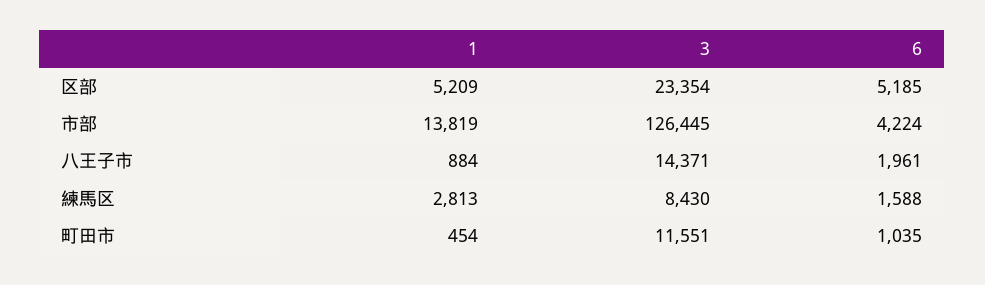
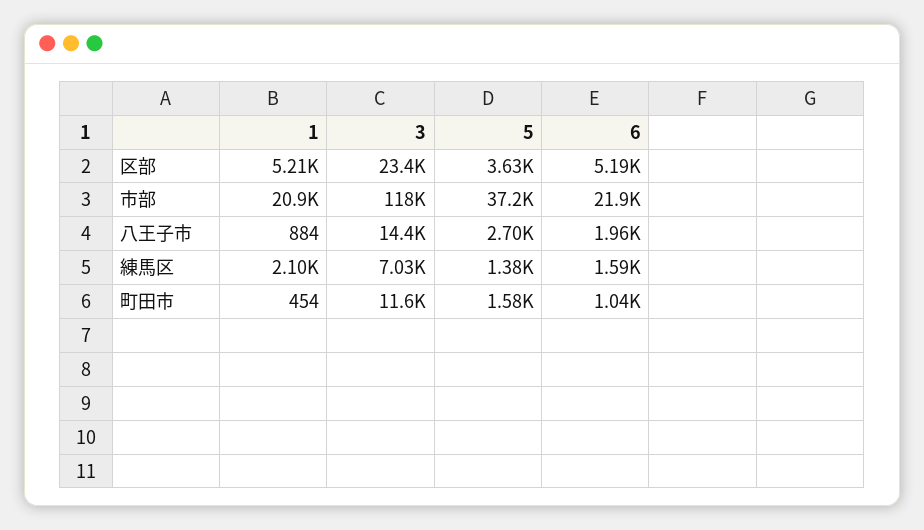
1, 市部: 13819 -> 20900
3, 市部: 126445 -> 118000
6, 市部: 4224 -> 21900
1, 練馬区: 2813 -> 2100
3, 練馬区: 8430 -> 7030
5, 区部: none -> 3630
5, 市部: none -> 37200
5, 八王子市: none -> 2700
5, 練馬区: none -> 1380
5, 町田市: none -> 1580

